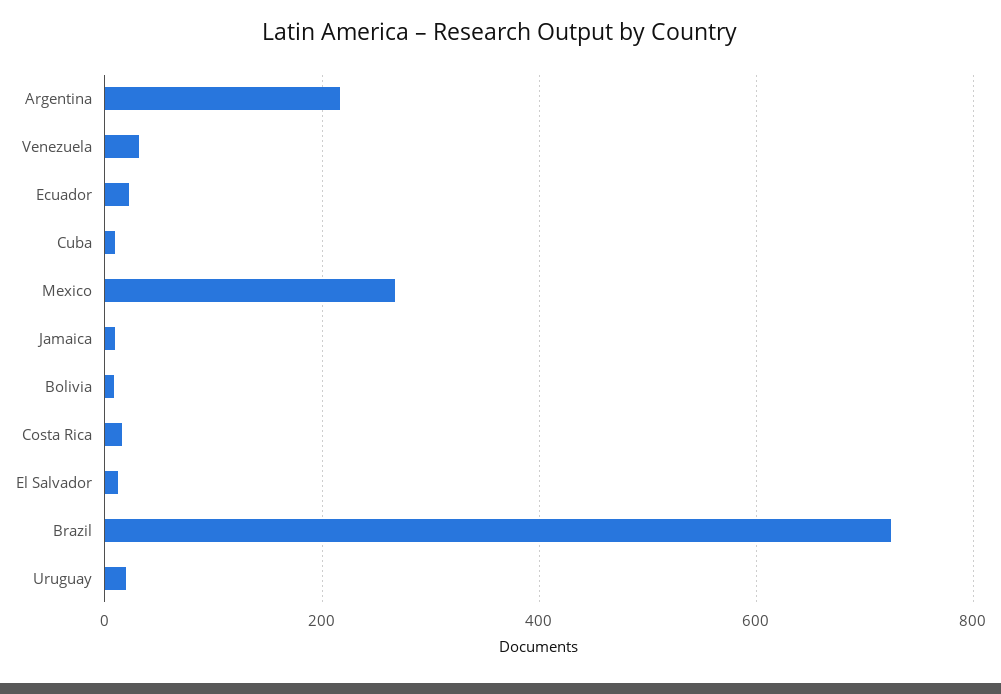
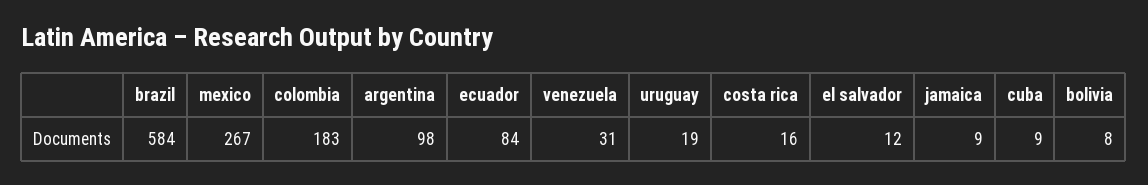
Argentina: 220 -> 98
Ecuador: 20 -> 84
Brazil: 720 -> 584
colombia: none -> 183

